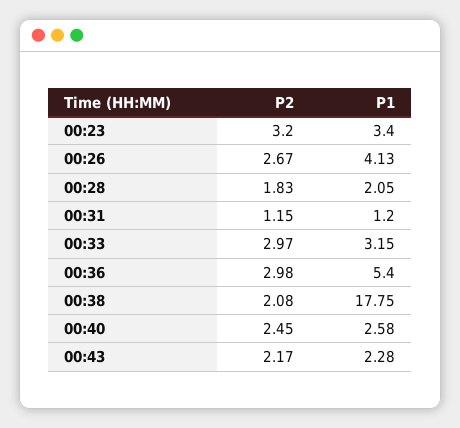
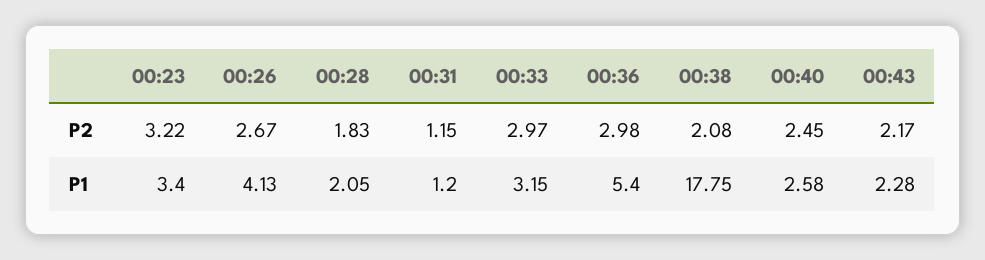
P2, 00:23: 3.2 -> 3.22

